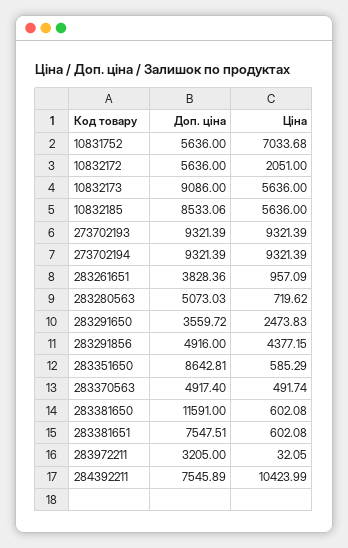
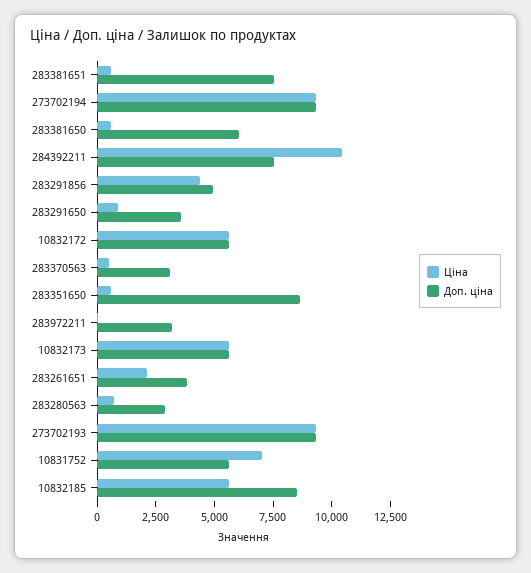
Ціна, 10832172: 2051 -> 5500
Доп. ціна, 10832173: 9086 -> 5500
Ціна, 283261651: 957.09 -> 2000
Доп. ціна, 283280563: 5073.03 -> 3000
Ціна, 283291650: 2473.83 -> 1000
Доп. ціна, 283370563: 4917.4 -> 3000
Доп. ціна, 283381650: 11591 -> 6000

